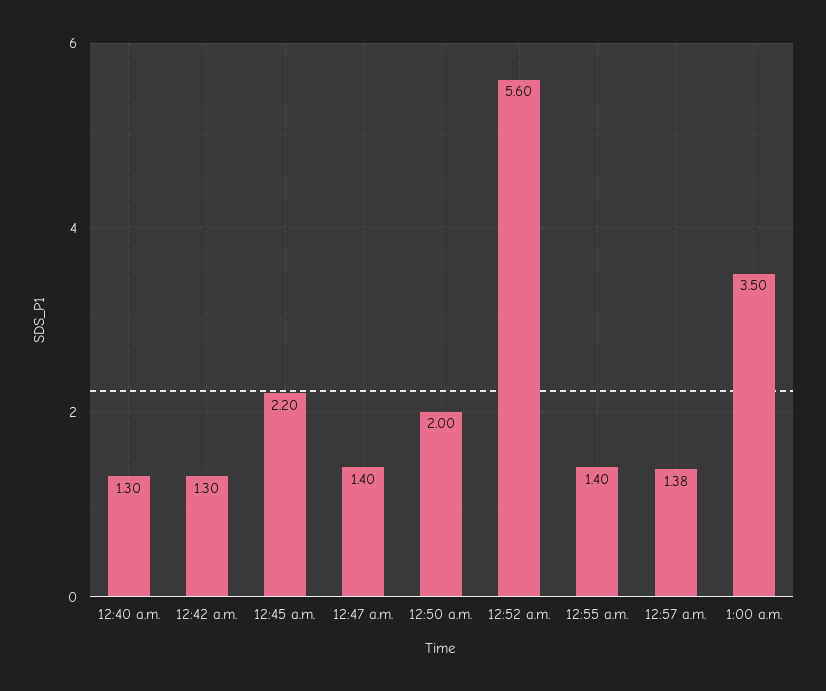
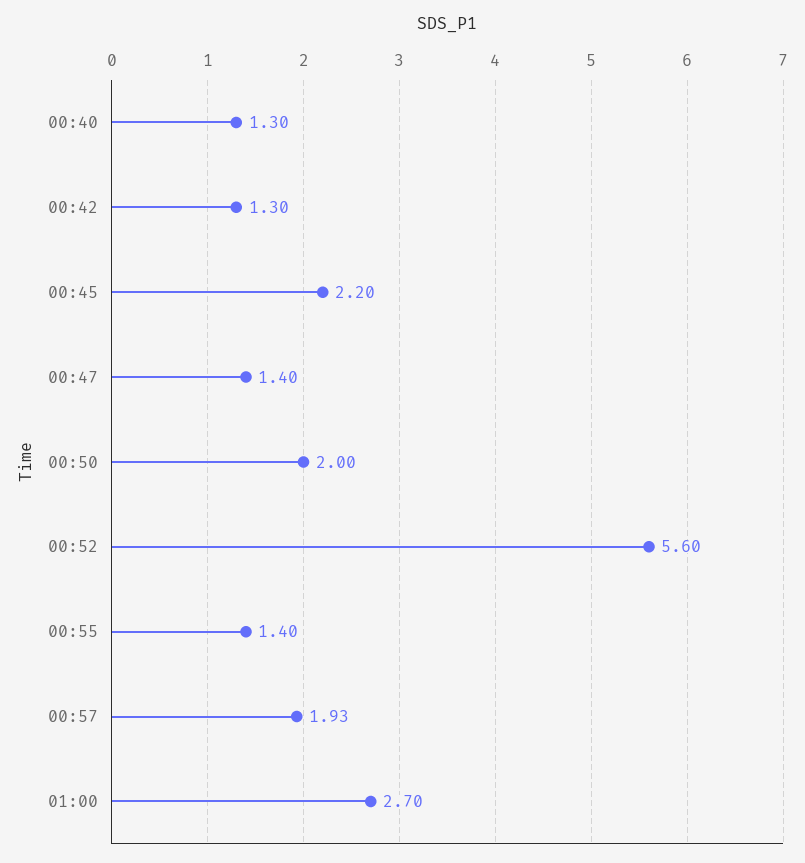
12:57 a.m.: 1.38 -> 1.93
1:00 a.m.: 3.5 -> 2.7

